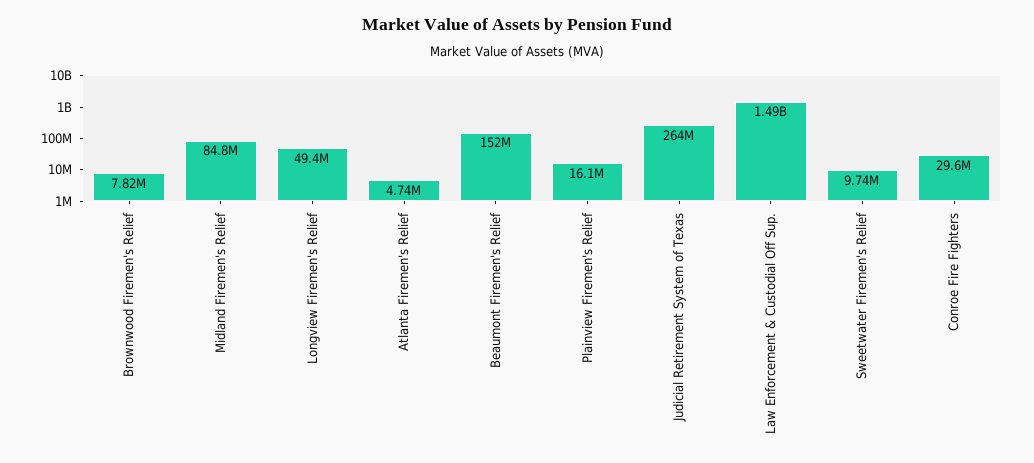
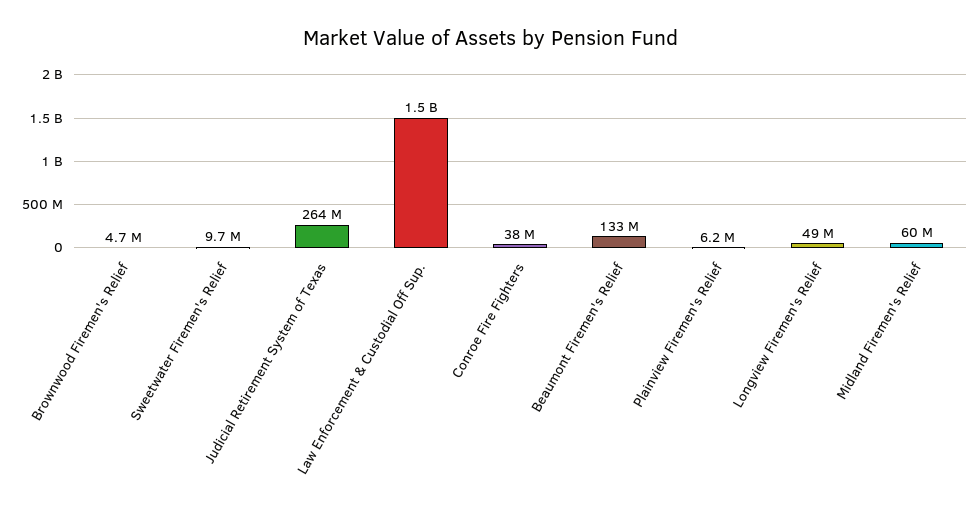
Brownwood Firemen's Relief: 7820000 -> 4700000
Midland Firemen's Relief: 84800000 -> 60000000
Atlanta Firemen's Relief: 4740000 -> none
Beaumont Firemen's Relief: 152000000 -> 133000000
Plainview Firemen's Relief: 16100000 -> 6200000
Conroe Fire Fighters: 29600000 -> 38000000

